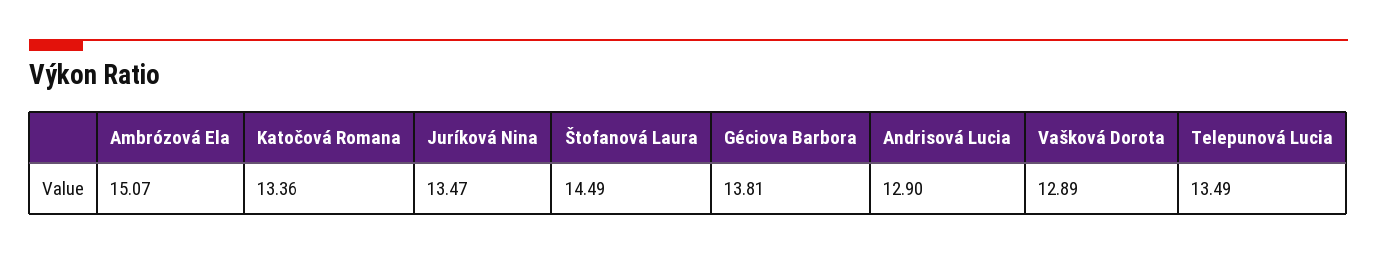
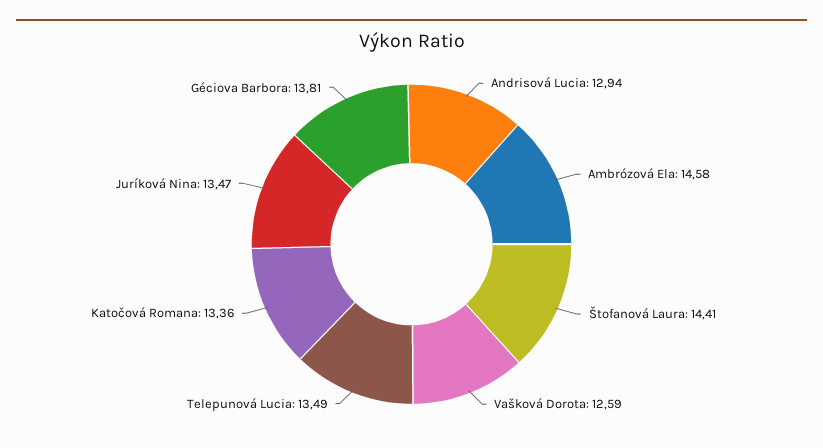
Ambrózová Ela: 15.07 -> 14.58
Štofanová Laura: 14.49 -> 14.41
Andrisová Lucia: 12.9 -> 12.94
Vašková Dorota: 12.89 -> 12.59

